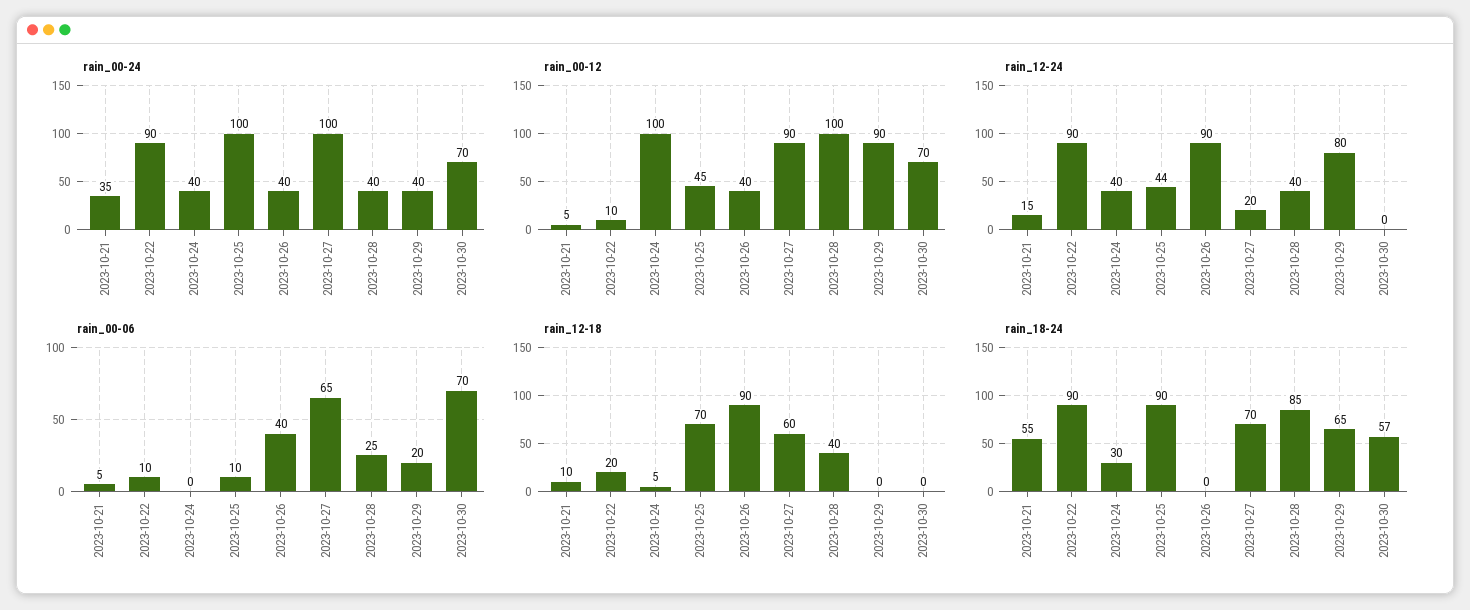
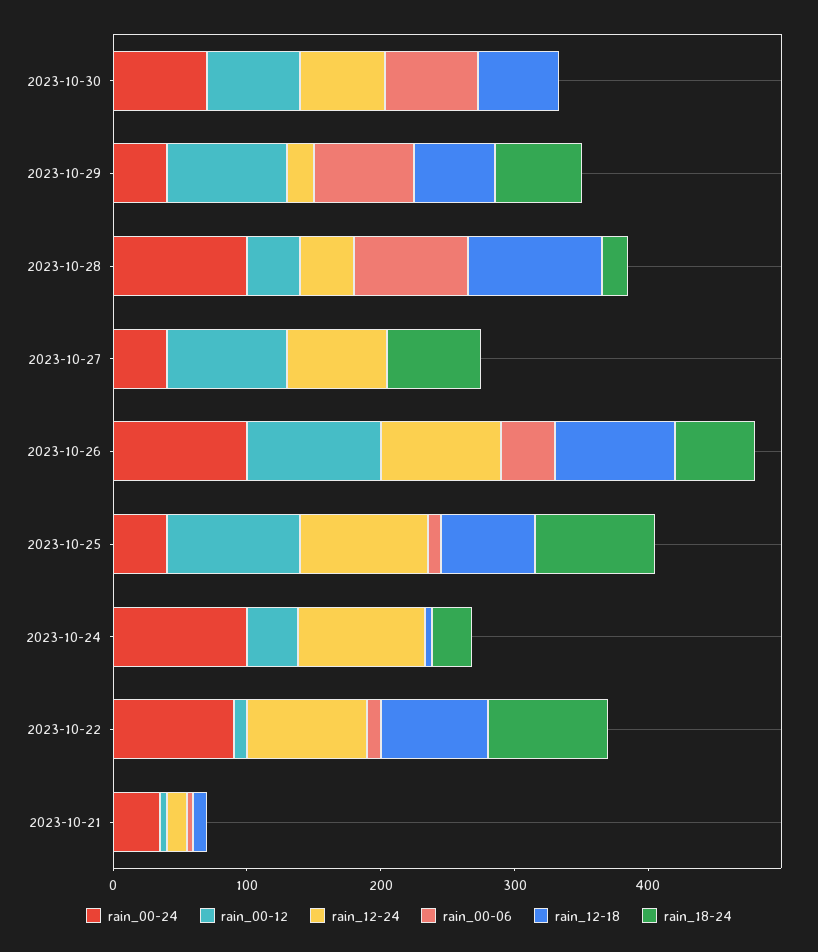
rain_00-24, 2023-10-24: 40 -> 100
rain_00-24, 2023-10-25: 100 -> 40
rain_00-24, 2023-10-26: 40 -> 100
rain_00-24, 2023-10-27: 100 -> 40
rain_00-24, 2023-10-28: 40 -> 100
rain_00-12, 2023-10-24: 100 -> 40
rain_00-12, 2023-10-25: 45 -> 100
rain_00-12, 2023-10-26: 40 -> 100
rain_00-12, 2023-10-28: 100 -> 40
rain_12-24, 2023-10-24: 40 -> 100
rain_12-24, 2023-10-25: 44 -> 100
rain_12-24, 2023-10-27: 20 -> 80
rain_12-24, 2023-10-29: 80 -> 20
rain_12-24, 2023-10-30: 0 -> 60
rain_00-06, 2023-10-27: 65 -> 0
rain_00-06, 2023-10-28: 25 -> 80
rain_00-06, 2023-10-29: 20 -> 80
rain_12-18, 2023-10-22: 20 -> 80
rain_12-18, 2023-10-27: 60 -> 0
rain_12-18, 2023-10-28: 40 -> 100
rain_12-18, 2023-10-29: 0 -> 60
rain_12-18, 2023-10-30: 0 -> 60
rain_18-24, 2023-10-21: 55 -> 0
rain_18-24, 2023-10-26: 0 -> 60
rain_18-24, 2023-10-28: 85 -> 20
rain_18-24, 2023-10-30: 57 -> 0

